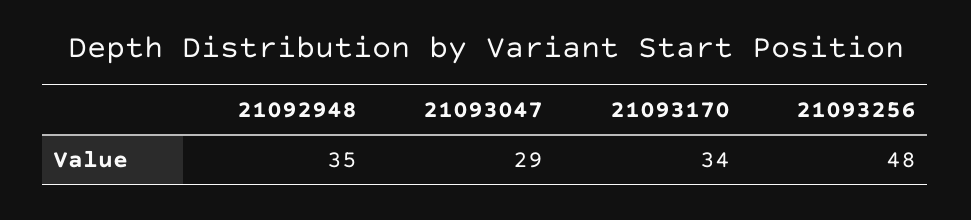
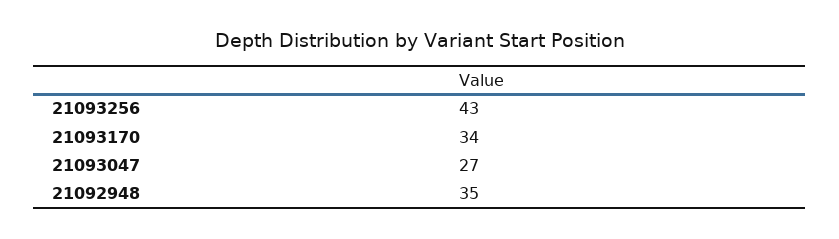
21093047: 29 -> 27
21093256: 48 -> 43

